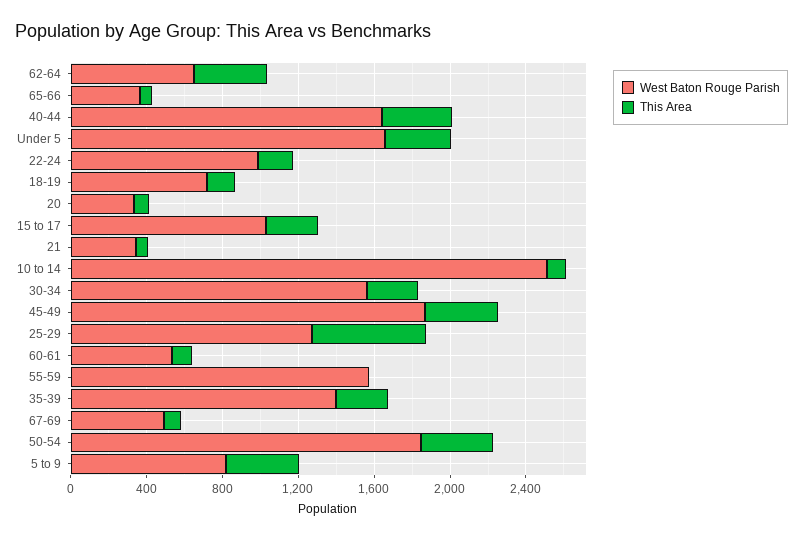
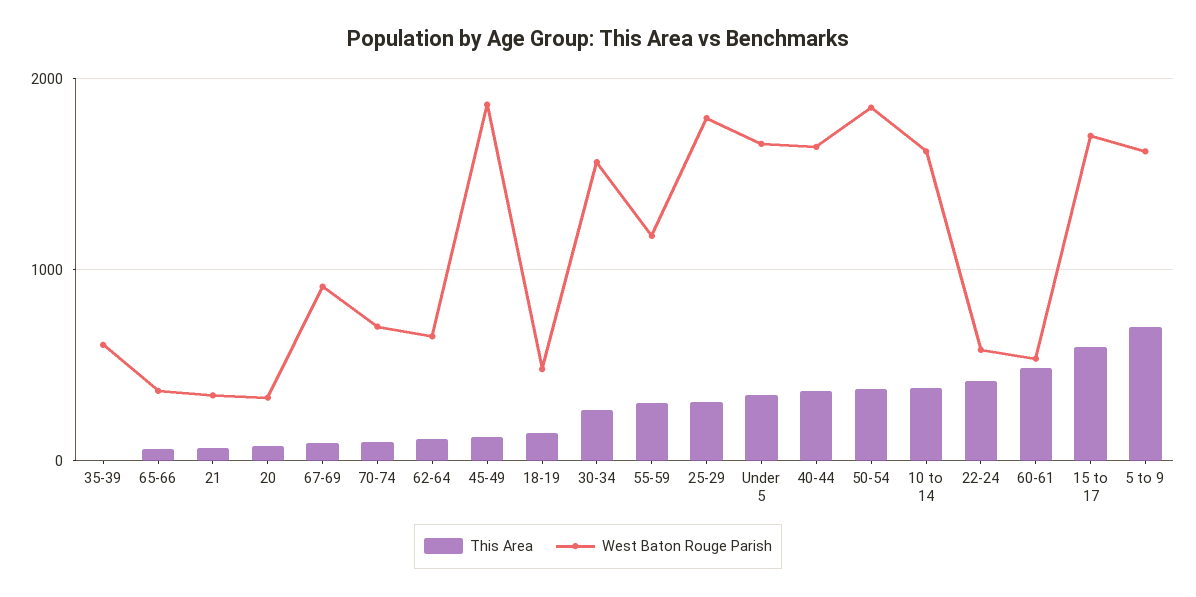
This Area, 62-64: 400 -> 100
West Baton Rouge Parish, 22-24: 1000 -> 600
This Area, 22-24: 200 -> 400
West Baton Rouge Parish, 18-19: 700 -> 500
West Baton Rouge Parish, 15 to 17: 1000 -> 1700
This Area, 15 to 17: 300 -> 600
West Baton Rouge Parish, 10 to 14: 2500 -> 1600
This Area, 10 to 14: 100 -> 400
This Area, 45-49: 400 -> 100
West Baton Rouge Parish, 25-29: 1300 -> 1800
This Area, 25-29: 600 -> 300
This Area, 60-61: 100 -> 500
West Baton Rouge Parish, 55-59: 1600 -> 1200
This Area, 55-59: 0 -> 300
West Baton Rouge Parish, 35-39: 1400 -> 600
This Area, 35-39: 300 -> 0
West Baton Rouge Parish, 67-69: 500 -> 900
West Baton Rouge Parish, 5 to 9: 800 -> 1600
This Area, 5 to 9: 400 -> 700
This Area, 70-74: none -> 100
West Baton Rouge Parish, 70-74: none -> 700

